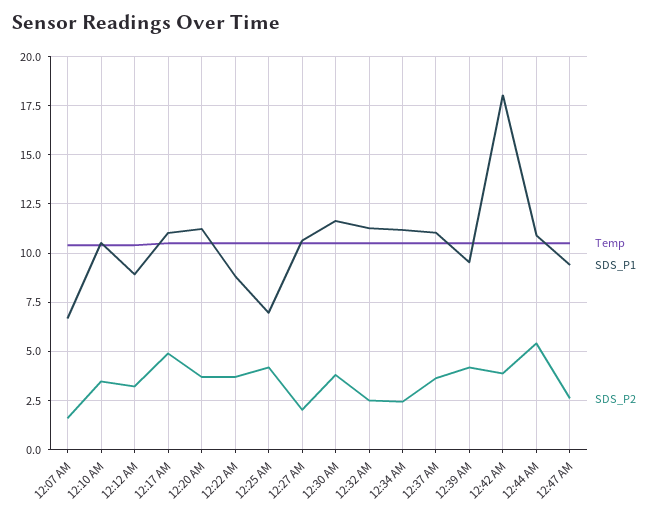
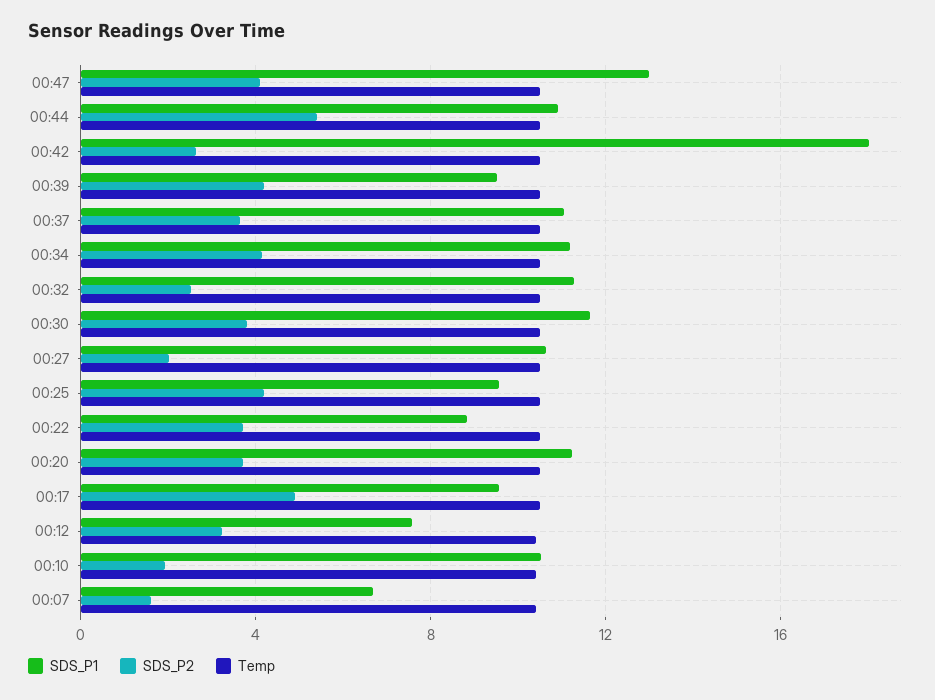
SDS_P2, 12:10 AM: 3.5 -> 2
SDS_P1, 12:12 AM: 9 -> 7.5
SDS_P1, 12:17 AM: 11 -> 9.5
SDS_P1, 12:25 AM: 7 -> 9.5
SDS_P2, 12:34 AM: 2.5 -> 4
SDS_P2, 12:42 AM: 4 -> 2.5
SDS_P1, 12:47 AM: 9.5 -> 13
SDS_P2, 12:47 AM: 2.5 -> 4

